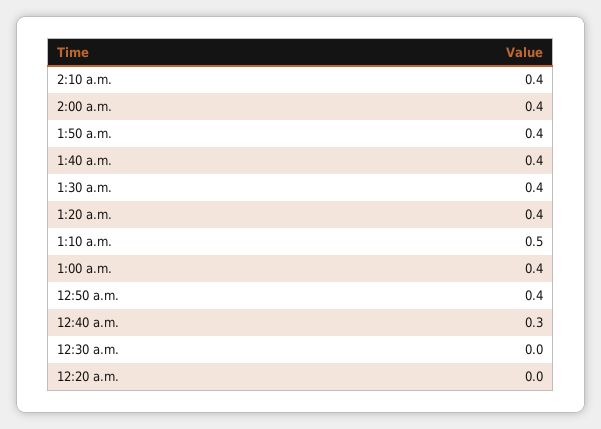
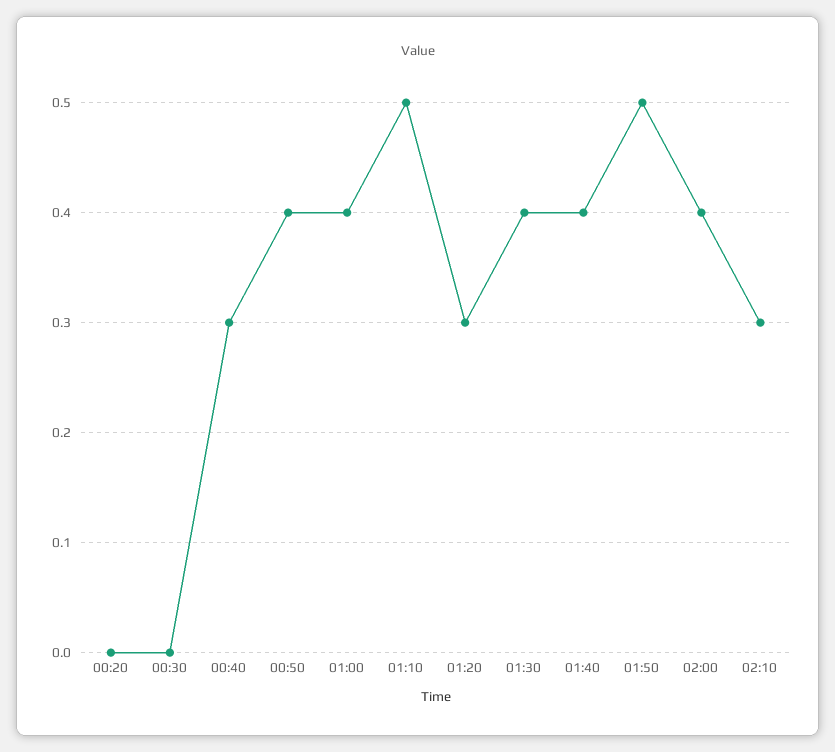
2:10 a.m.: 0.4 -> 0.3
1:50 a.m.: 0.4 -> 0.5
1:20 a.m.: 0.4 -> 0.3

